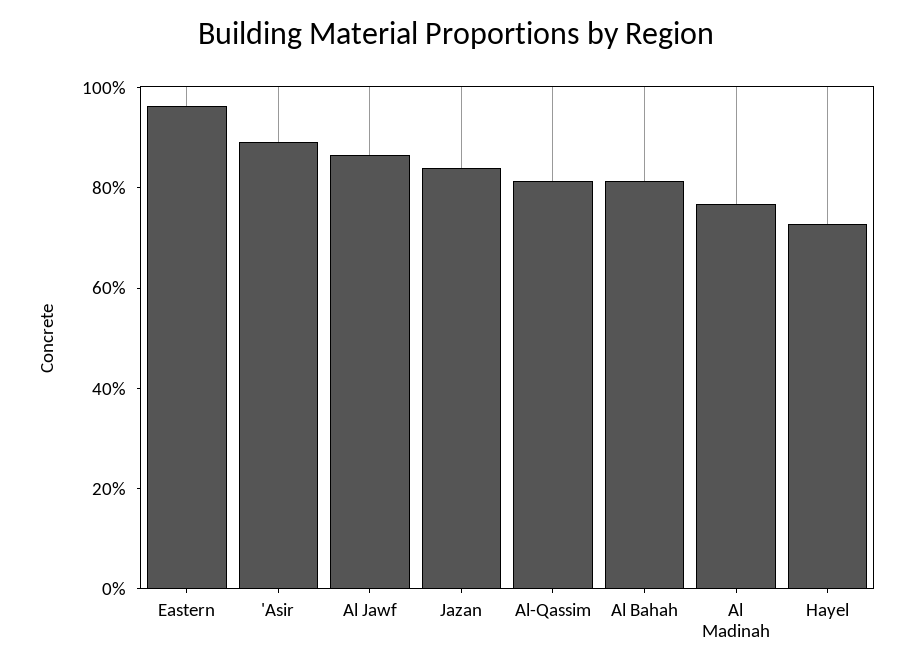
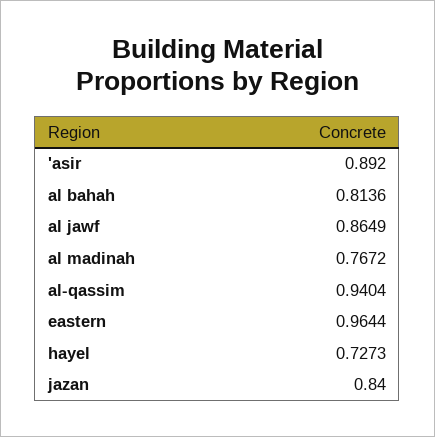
Al-Qassim: 0.8 -> 0.9404

